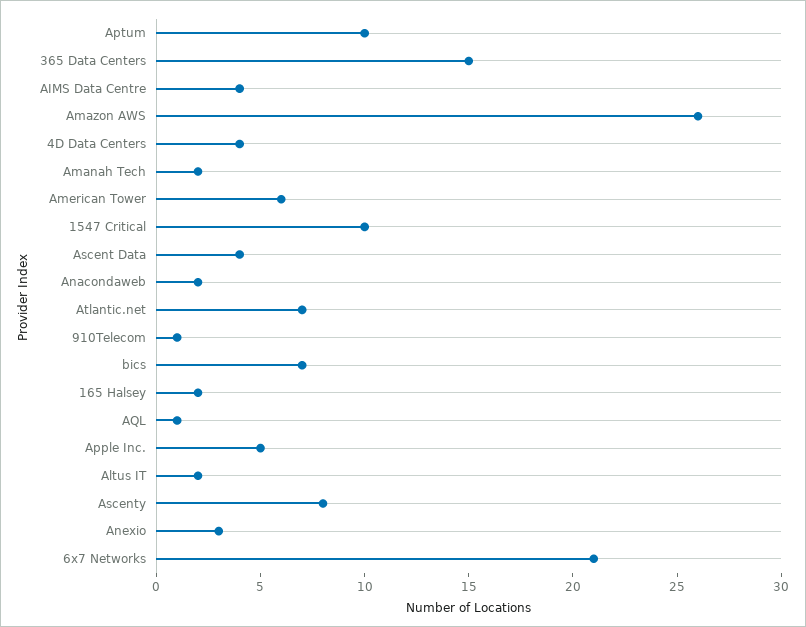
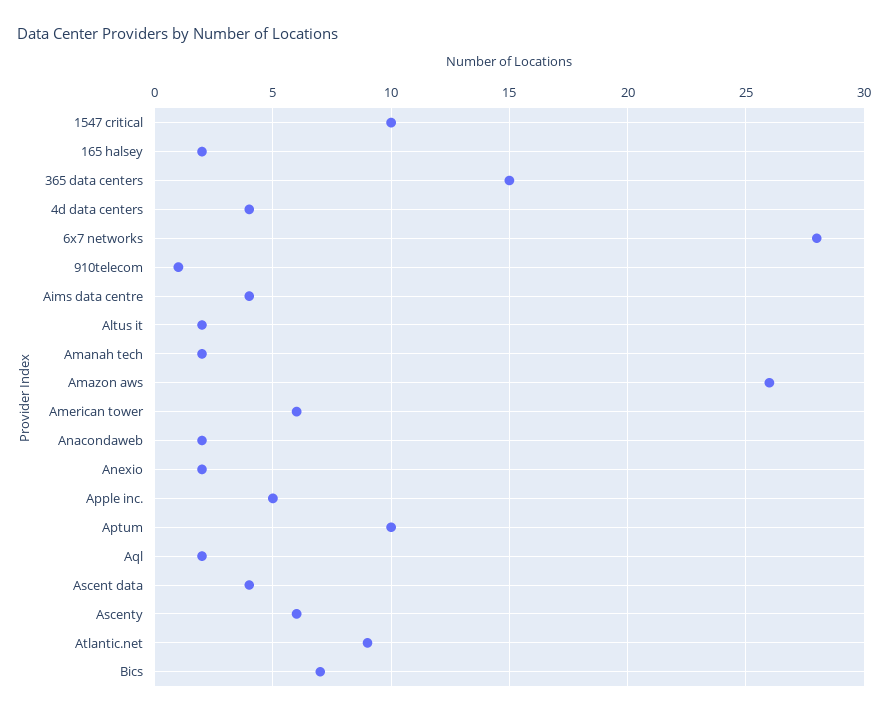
Atlantic.net: 7 -> 9
AQL: 1 -> 2
Ascenty: 8 -> 6
Anexio: 3 -> 2
6x7 Networks: 21 -> 28

